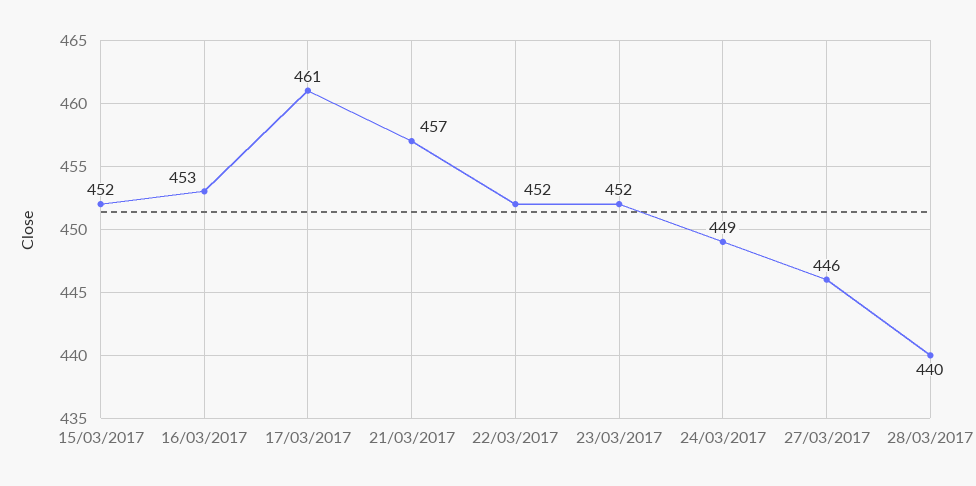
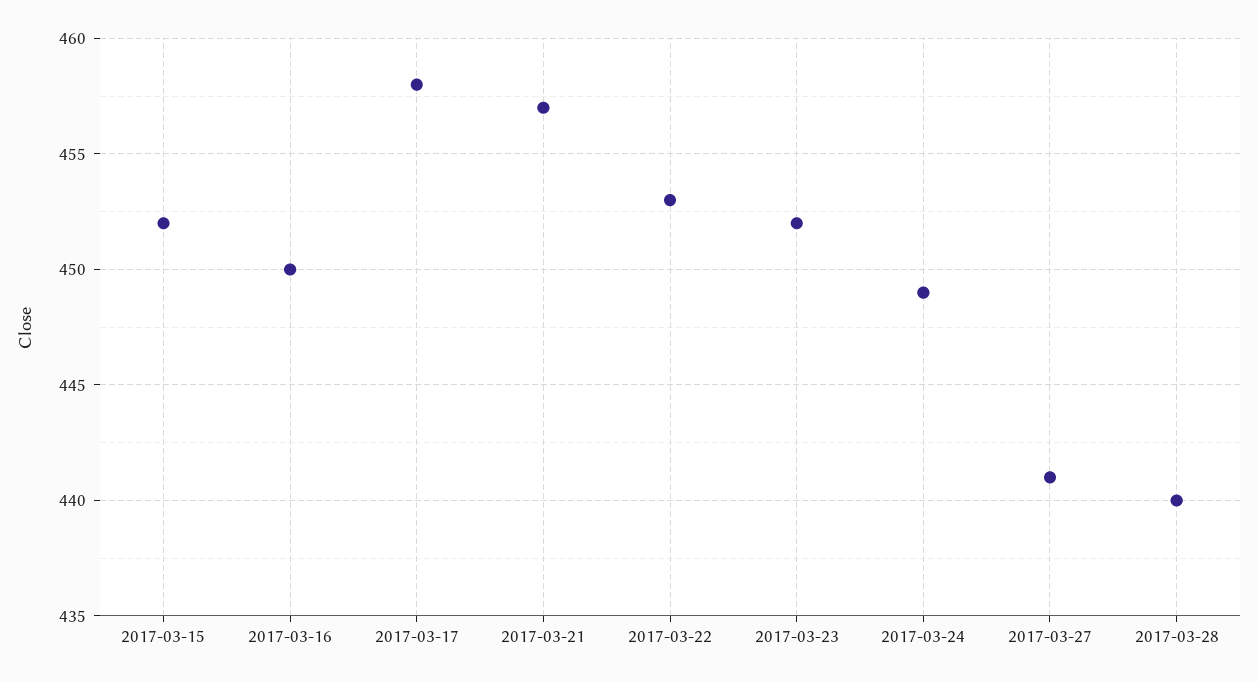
16/03/2017: 453 -> 450
17/03/2017: 461 -> 458
22/03/2017: 452 -> 453
27/03/2017: 446 -> 441

